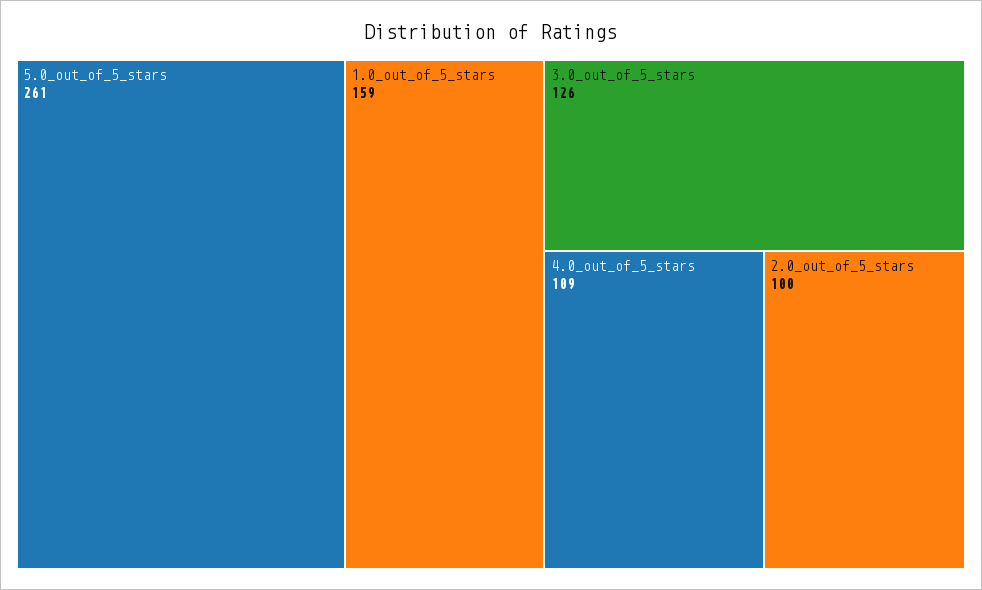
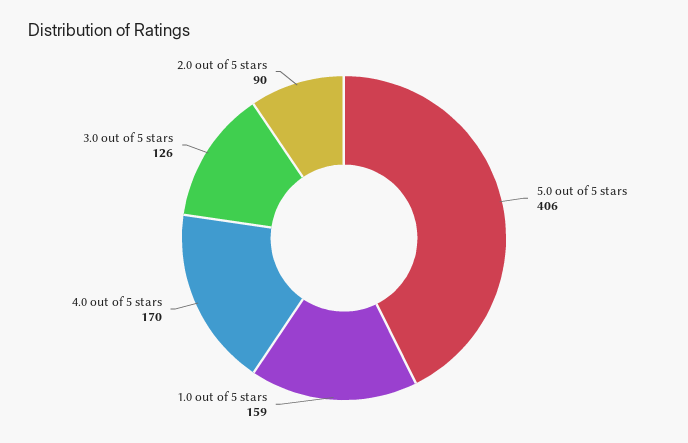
5.0_out_of_5_stars: 261 -> 406
4.0_out_of_5_stars: 109 -> 170
2.0_out_of_5_stars: 100 -> 90

